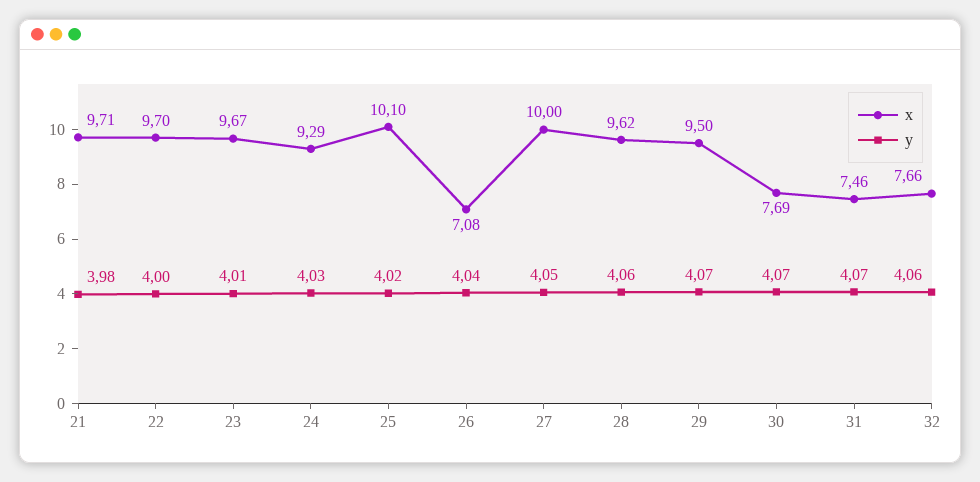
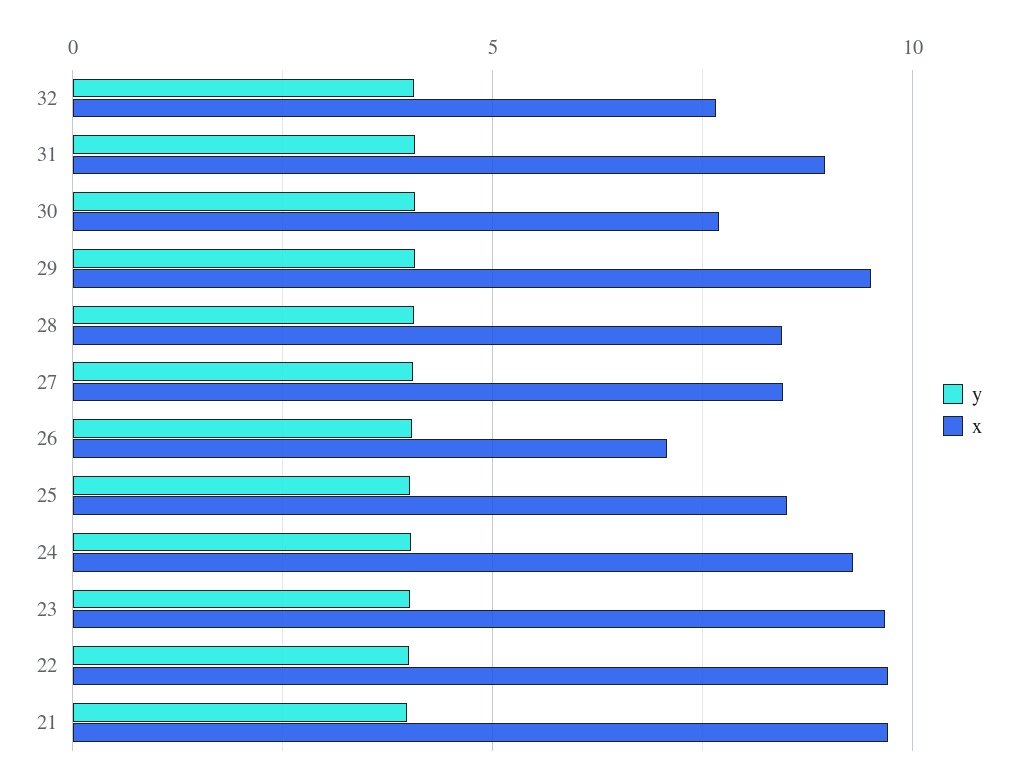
x, 25: 10.1 -> 8.5
x, 27: 10 -> 8.5
x, 28: 9.62 -> 8.5
x, 31: 7.46 -> 9

